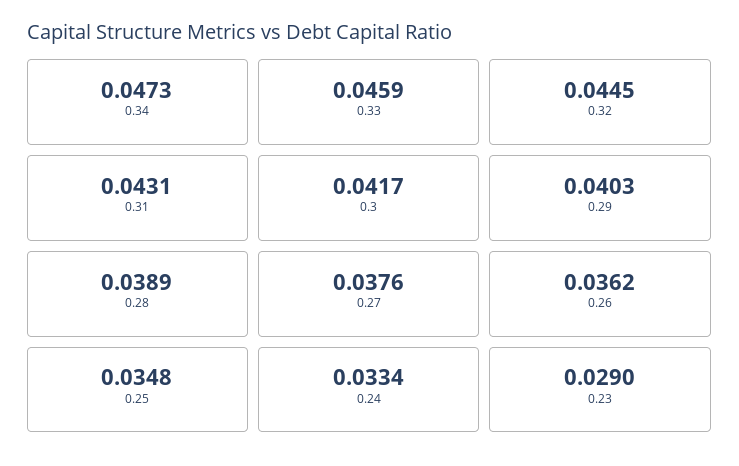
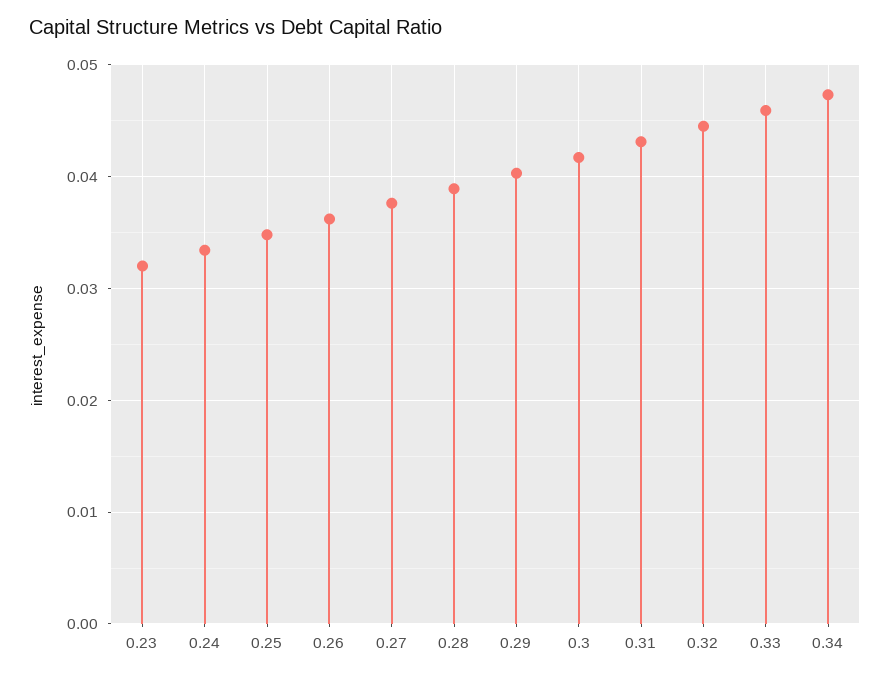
0.23: 0.029 -> 0.032

